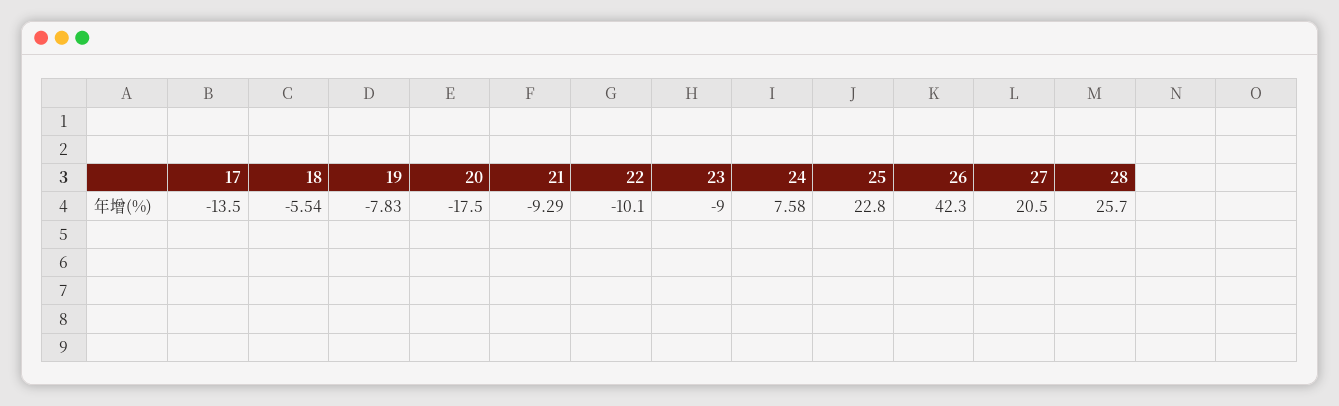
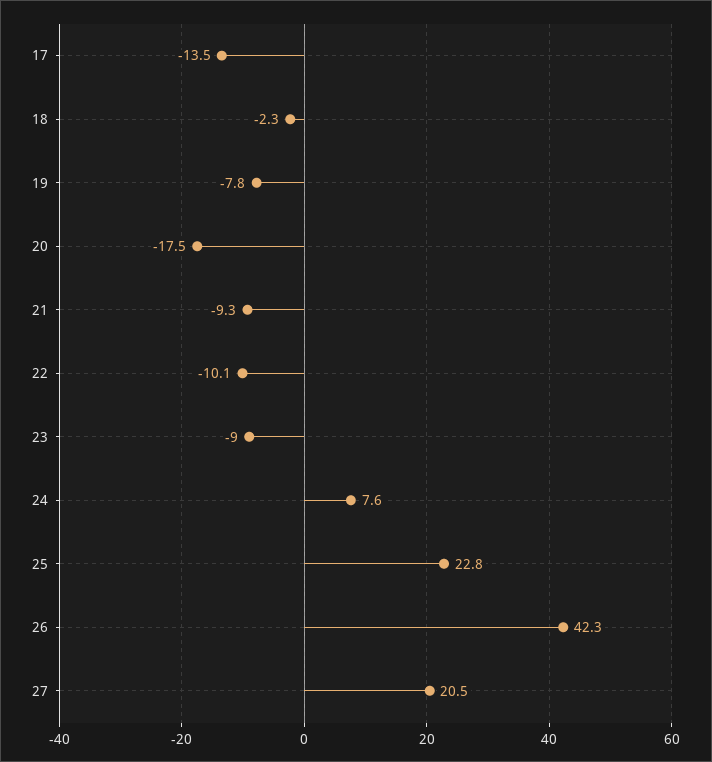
18: -5.54 -> -2.3
28: 25.7 -> none

